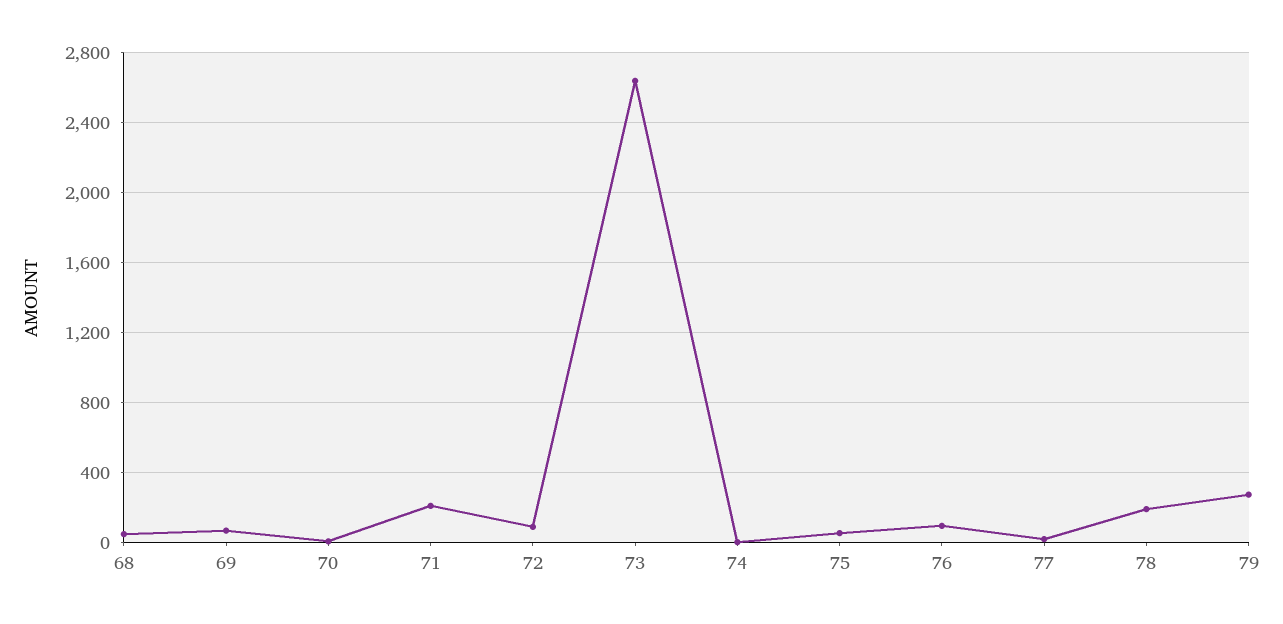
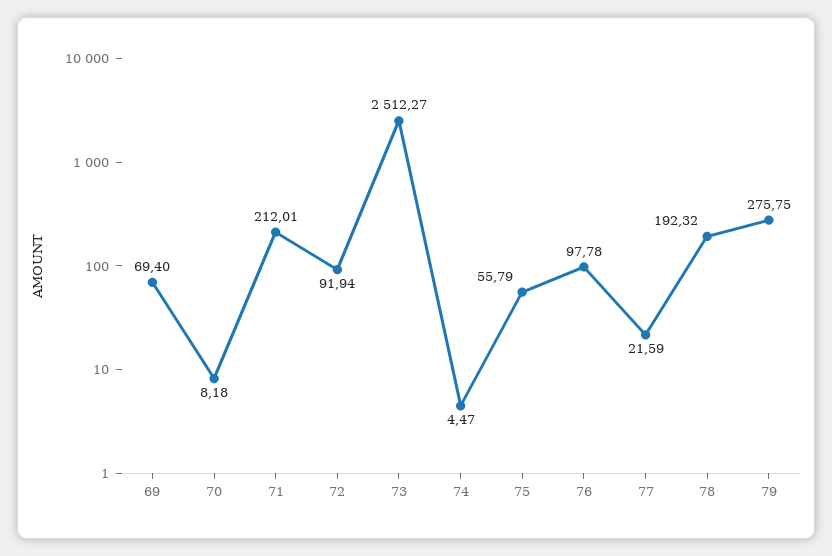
68: 50 -> none
73: 2650 -> 2512.27

